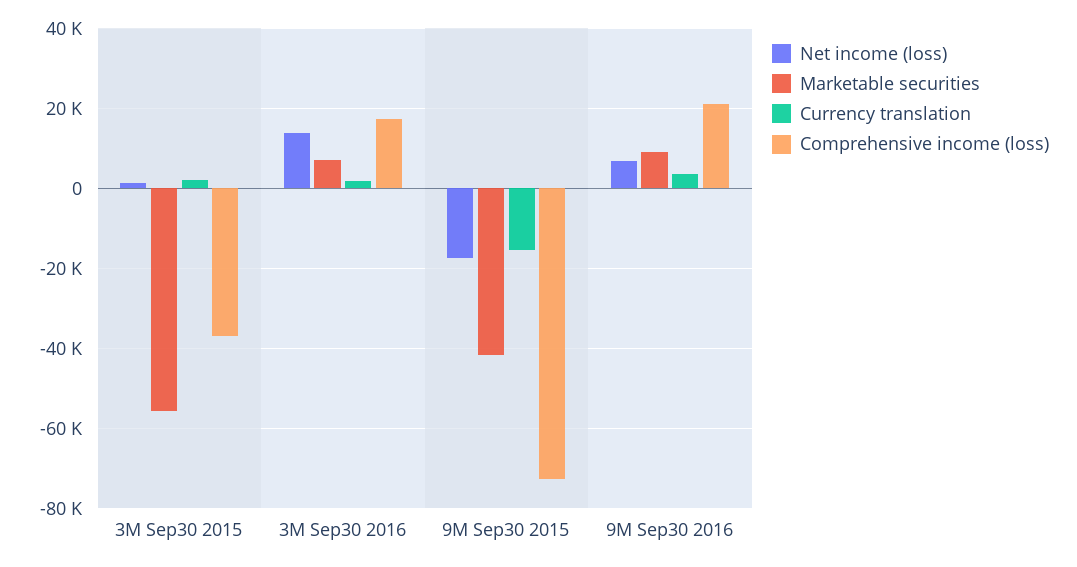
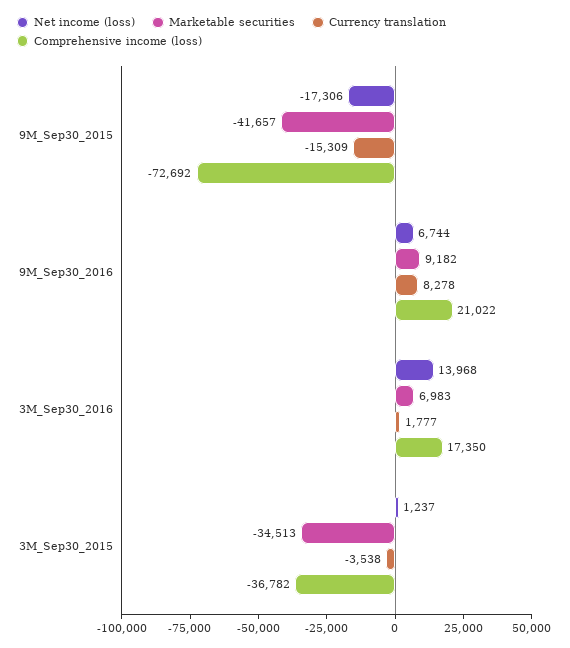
Marketable securities, 3M Sep30 2015: -56000 -> -34513
Currency translation, 3M Sep30 2015: 2000 -> -3538
Currency translation, 9M Sep30 2016: 4000 -> 8278

